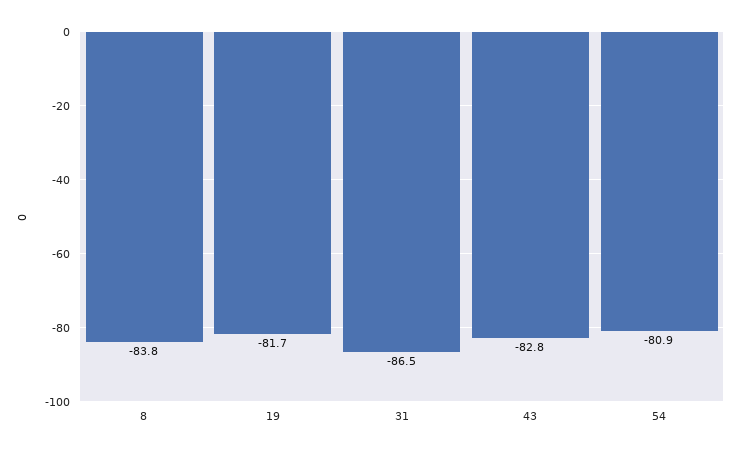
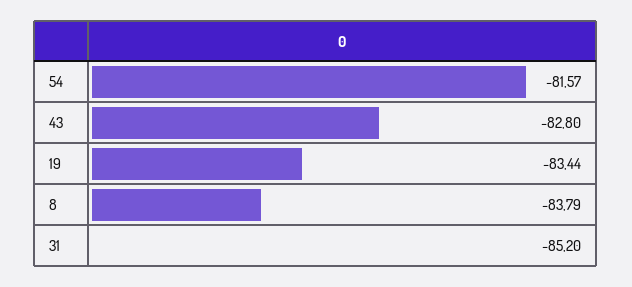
19: -81.7 -> -83.44
31: -86.5 -> -85.2
54: -80.9 -> -81.57

